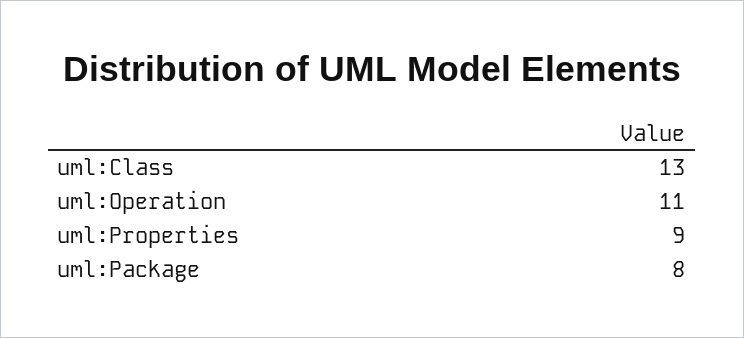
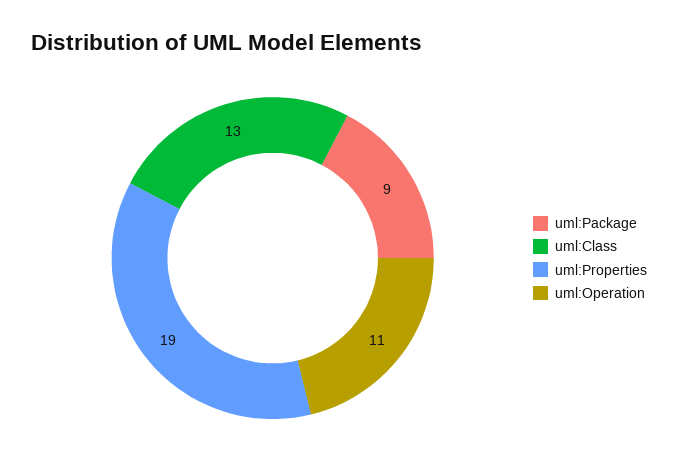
uml:Properties: 9 -> 19
uml:Package: 8 -> 9

